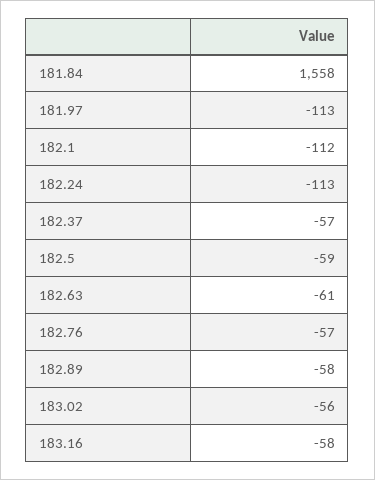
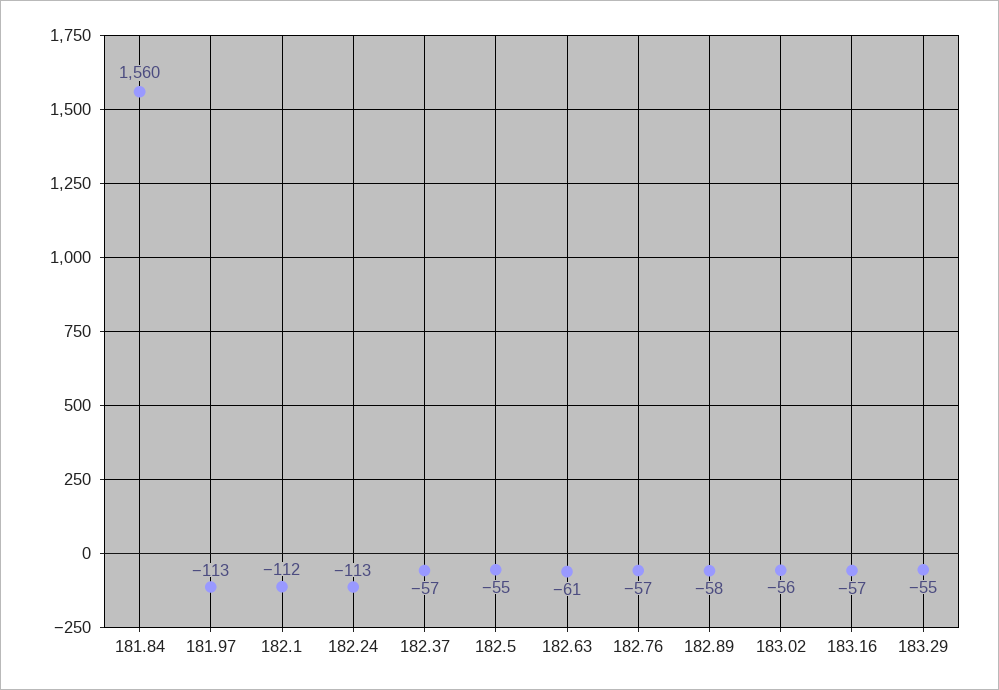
181.84: 1558 -> 1560
182.5: -59 -> -55
183.16: -58 -> -57
183.29: none -> -55

